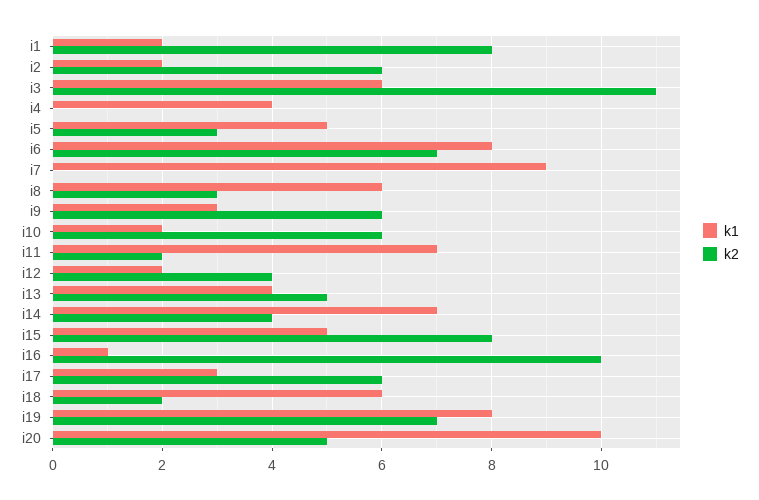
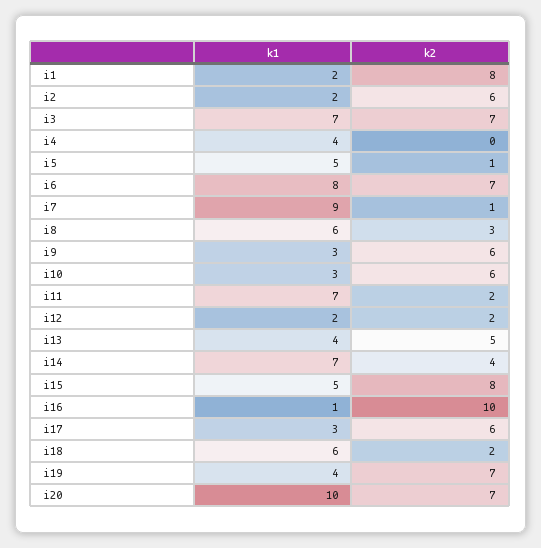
k1, i3: 6 -> 7
k2, i3: 11 -> 7
k2, i5: 3 -> 1
k2, i7: 0 -> 1
k1, i10: 2 -> 3
k2, i12: 4 -> 2
k1, i19: 8 -> 4
k2, i20: 5 -> 7

